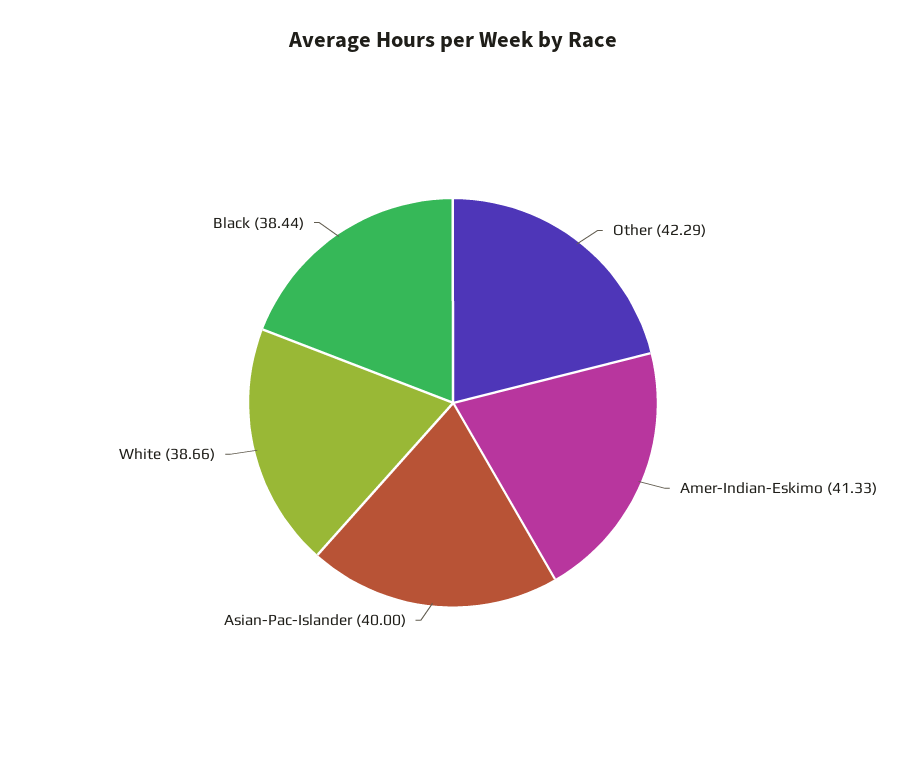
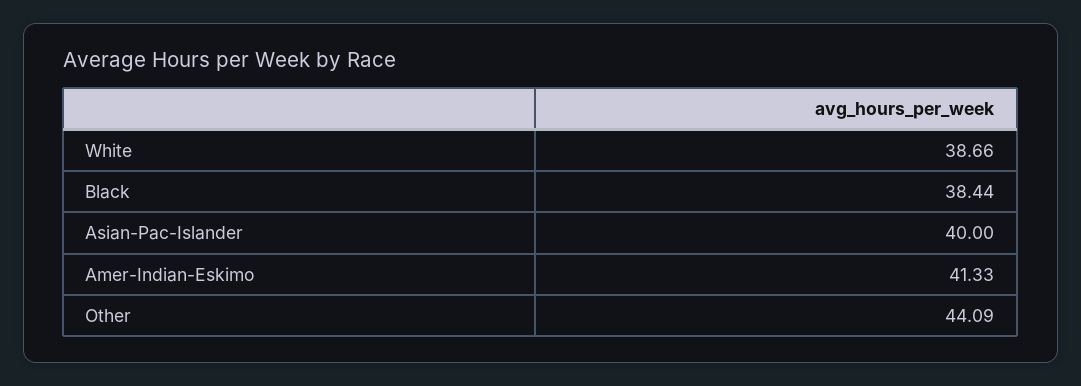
Other: 42.29 -> 44.09

